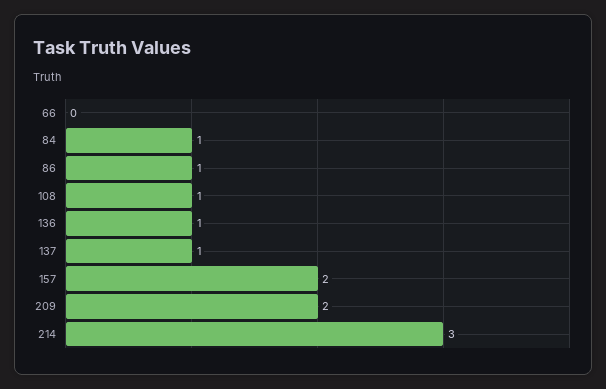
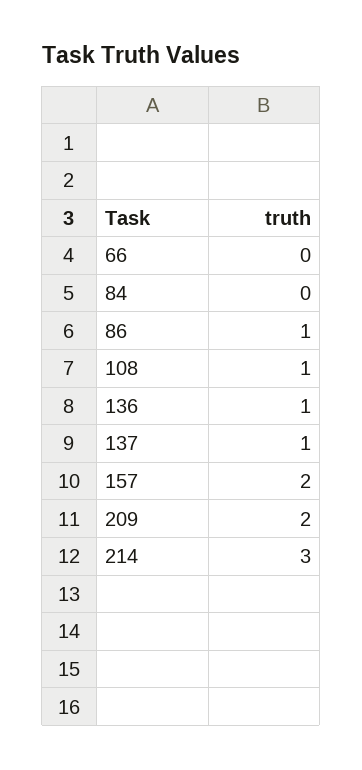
84: 1 -> 0

